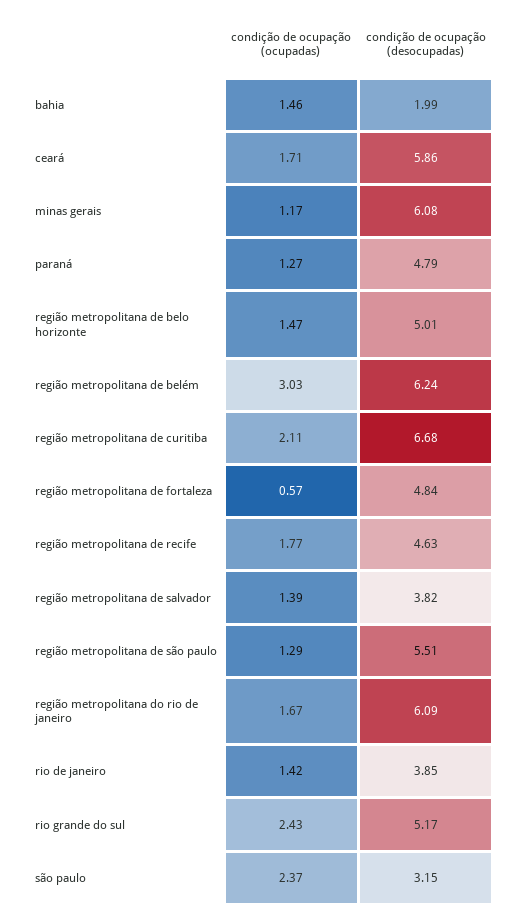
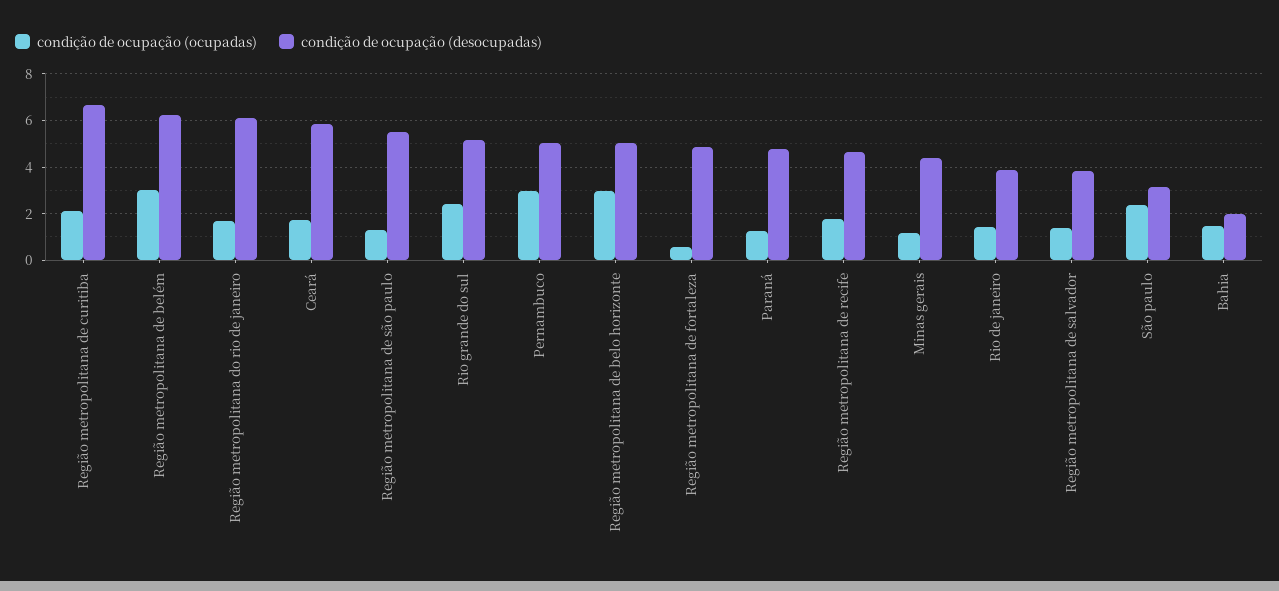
condição de ocupação (desocupadas), minas gerais: 6.08 -> 4.5
condição de ocupação (ocupadas), região metropolitana de belo horizonte: 1.47 -> 3
condição de ocupação (ocupadas), Pernambuco: none -> 3
condição de ocupação (desocupadas), Pernambuco: none -> 5

